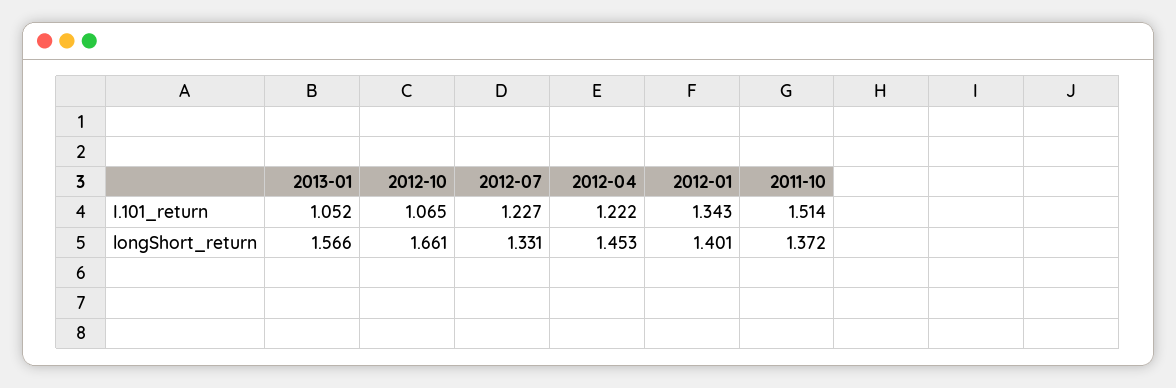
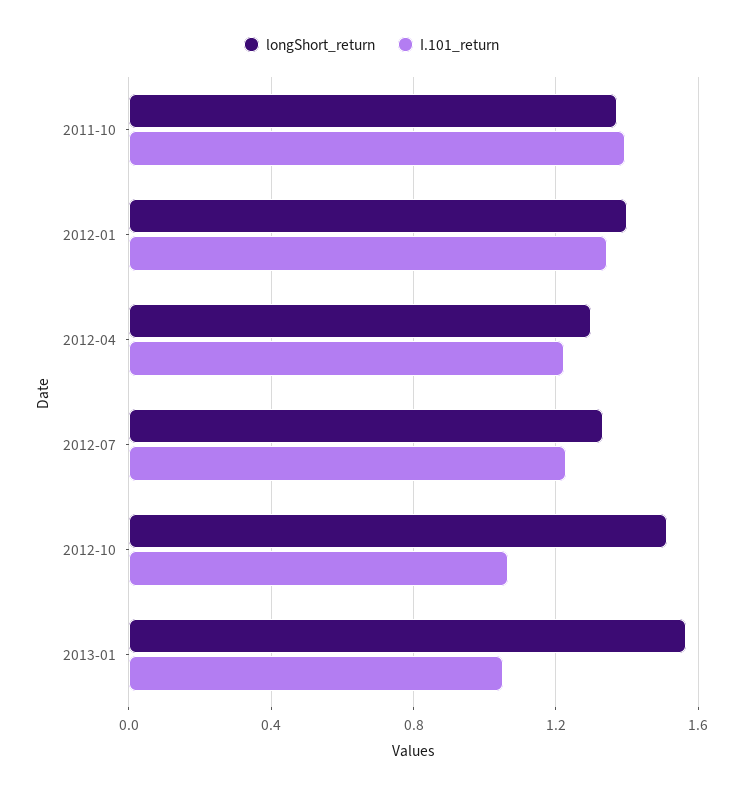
I.101_return, 2011-10: 1.514 -> 1.4
longShort_return, 2012-10: 1.661 -> 1.5
longShort_return, 2012-04: 1.453 -> 1.3

